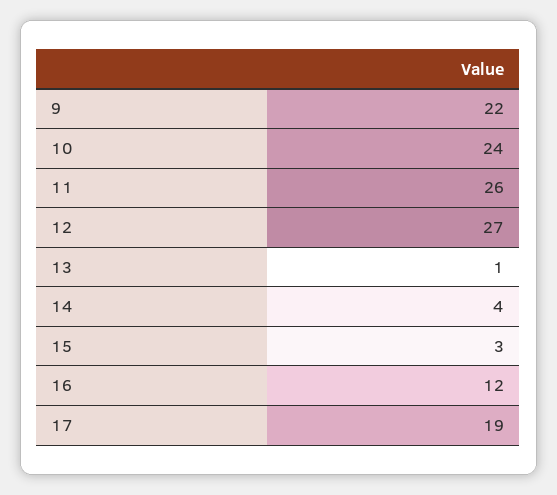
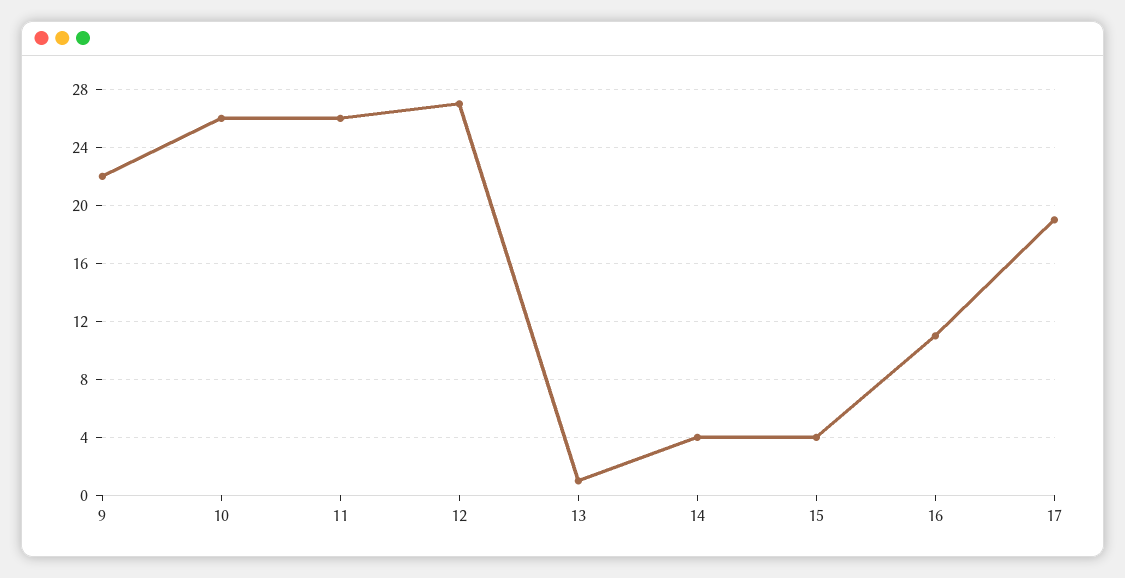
10: 24 -> 26
15: 3 -> 4
16: 12 -> 11

